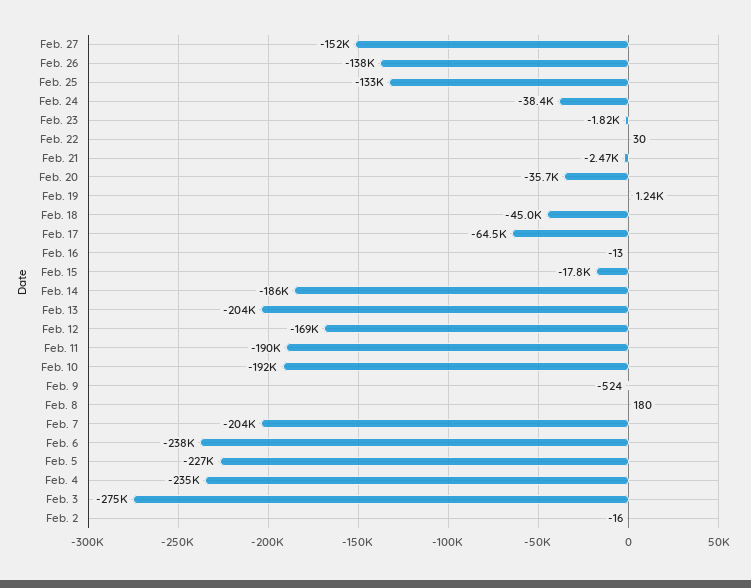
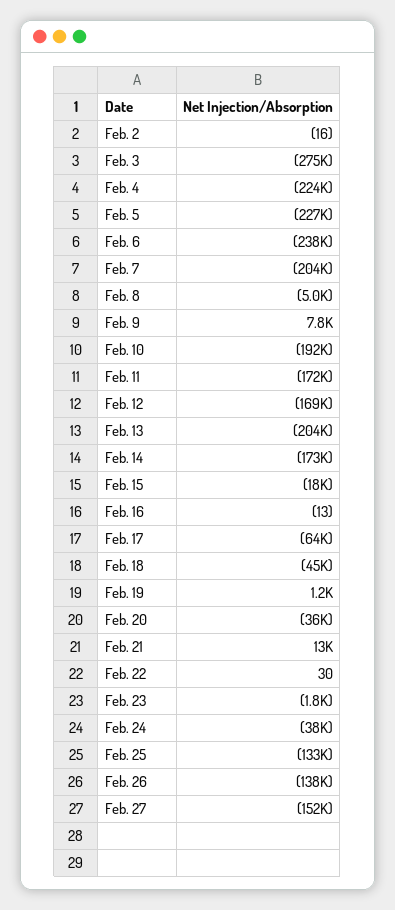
Feb. 21: -2470 -> 13000
Feb. 14: -186000 -> -173000
Feb. 11: -190000 -> -172000
Feb. 9: -524 -> 7800
Feb. 8: 180 -> -5000
Feb. 4: -235000 -> -224000

